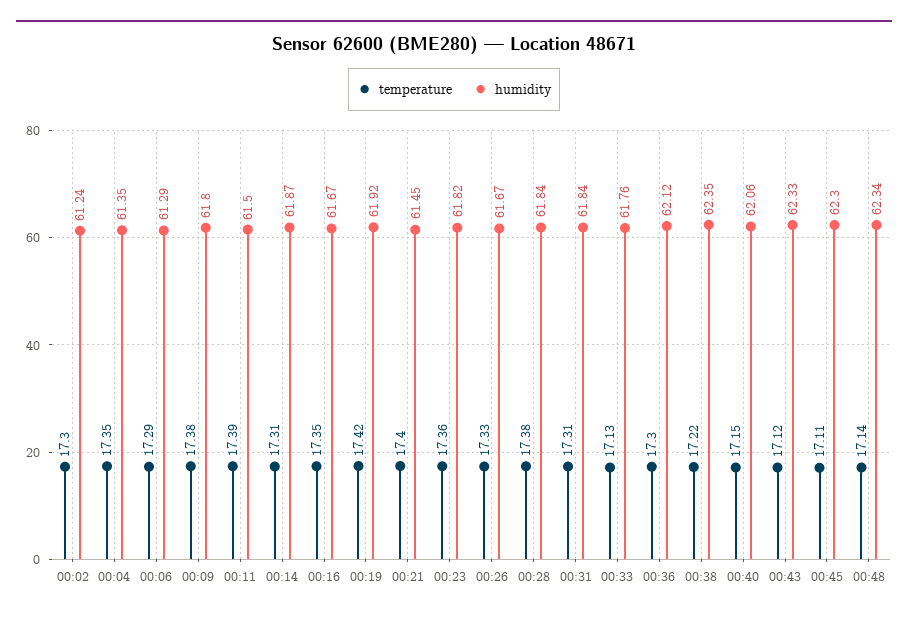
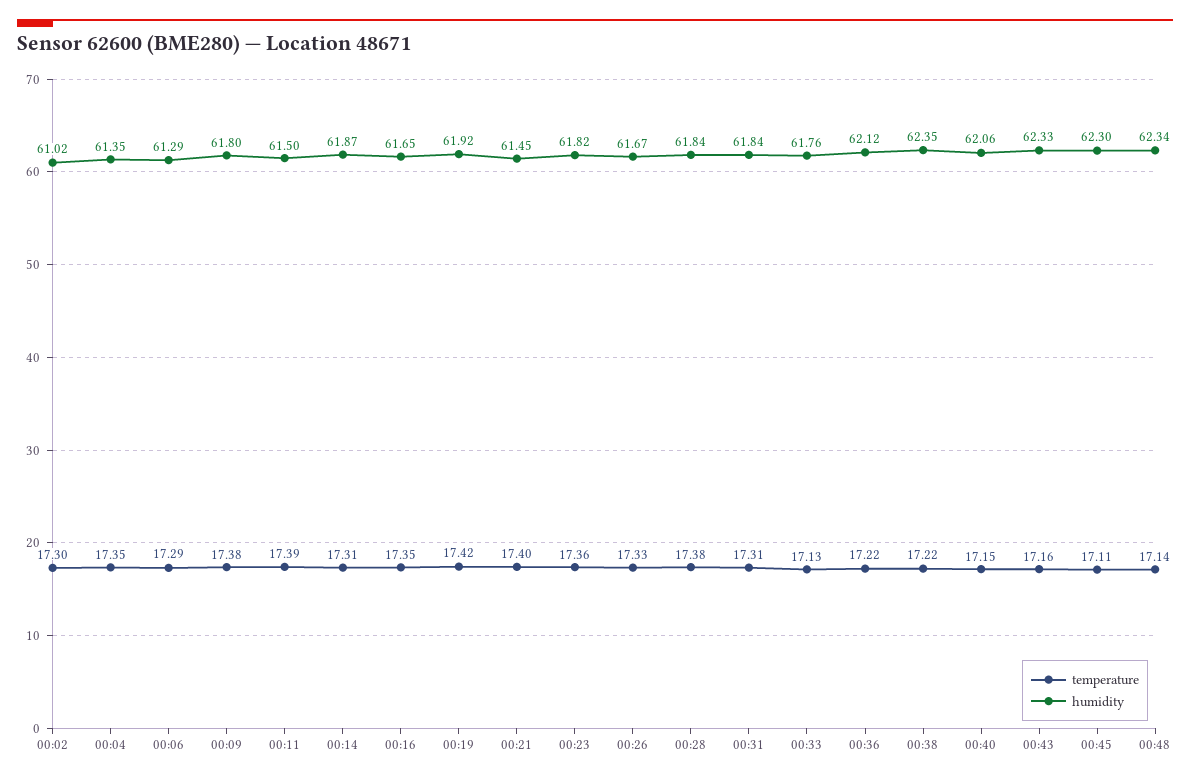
humidity, 00:02: 61.24 -> 61.02
humidity, 00:16: 61.67 -> 61.65
temperature, 00:36: 17.3 -> 17.22
temperature, 00:43: 17.12 -> 17.16

